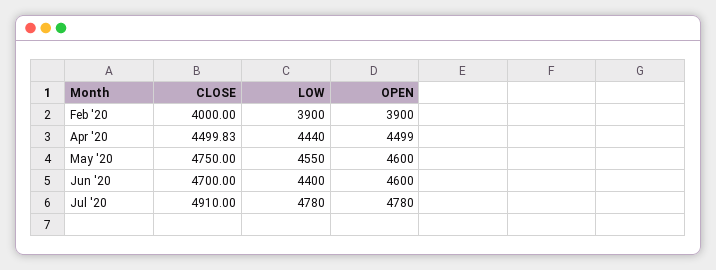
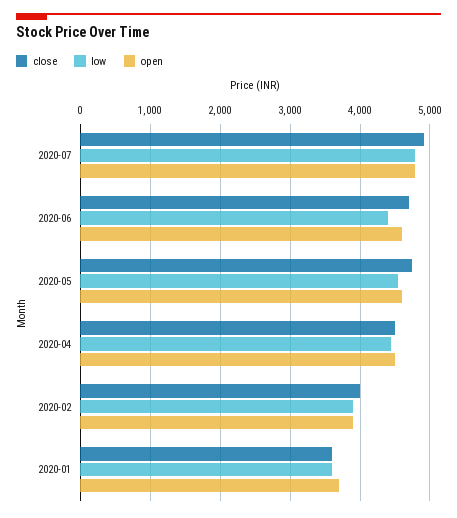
CLOSE, 2020-01: none -> 3600
LOW, 2020-01: none -> 3600
OPEN, 2020-01: none -> 3700

